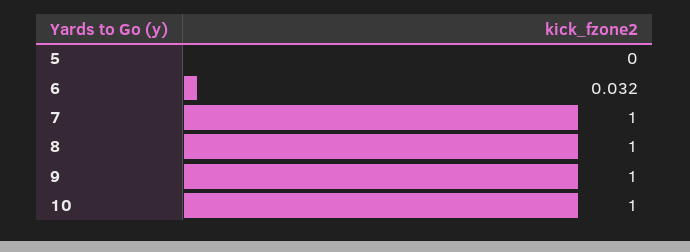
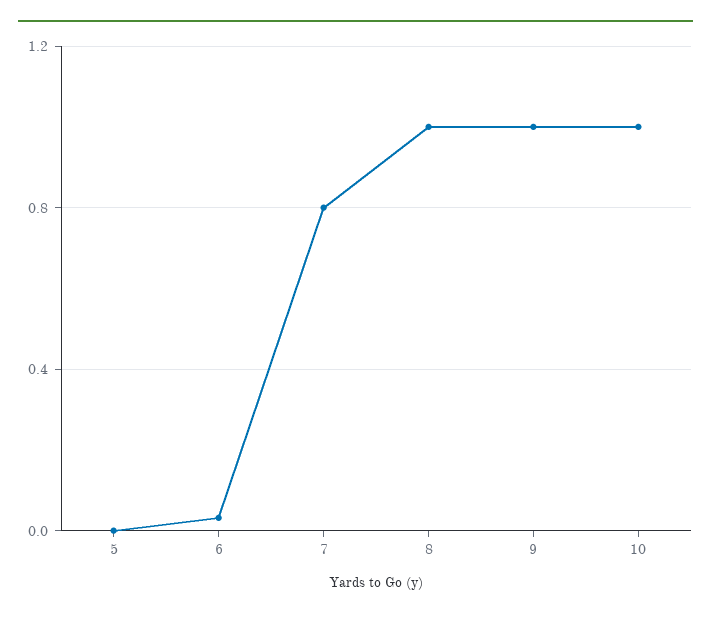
7: 1 -> 0.8

